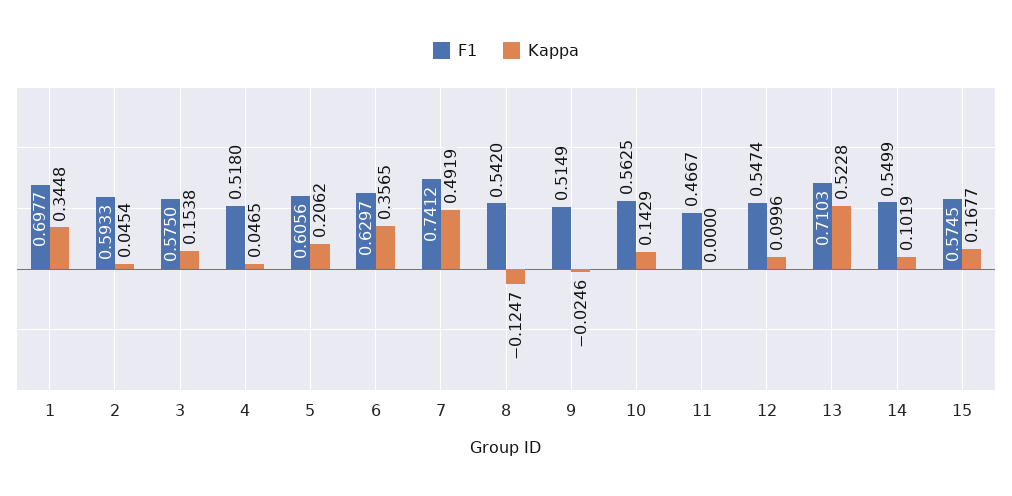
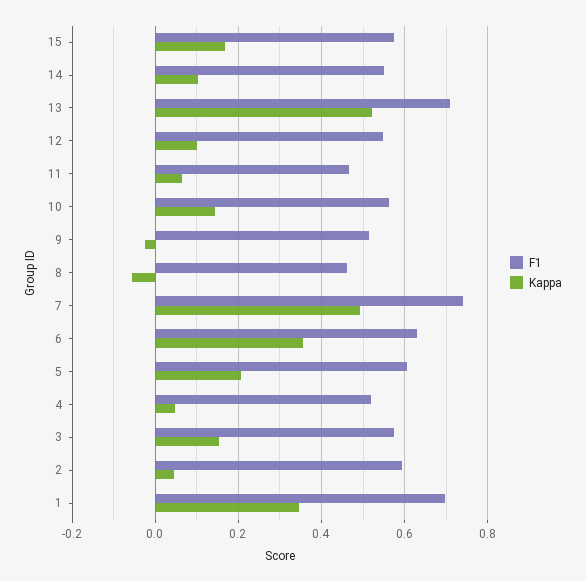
F1, 8: 0.542 -> 0.46
Kappa, 8: -0.1247 -> -0.06
Kappa, 11: 0 -> 0.06

